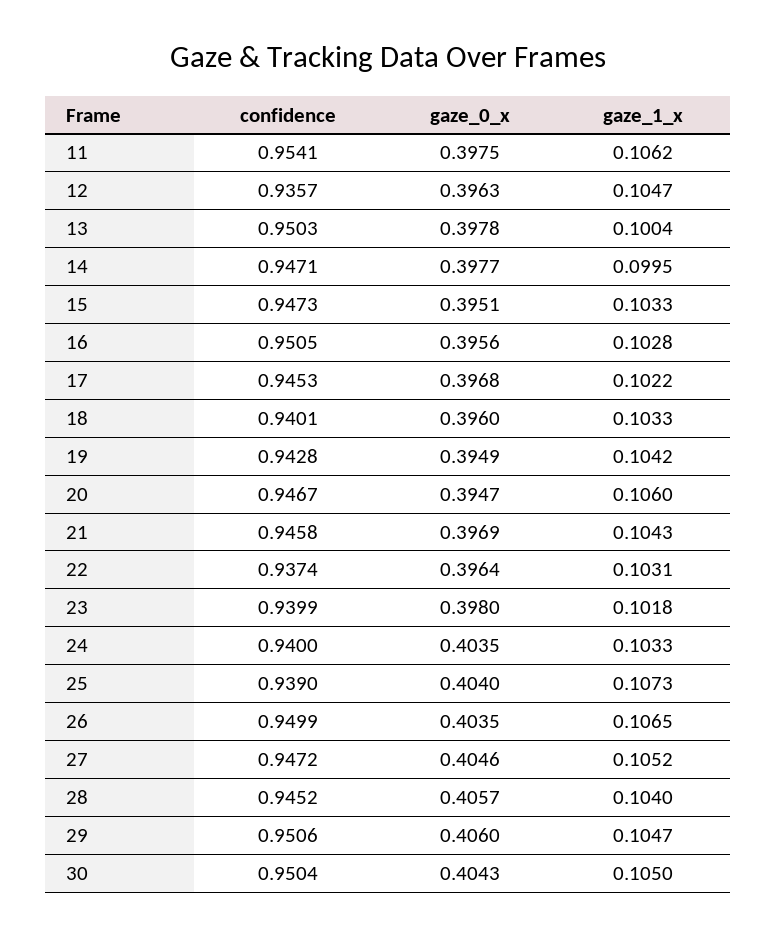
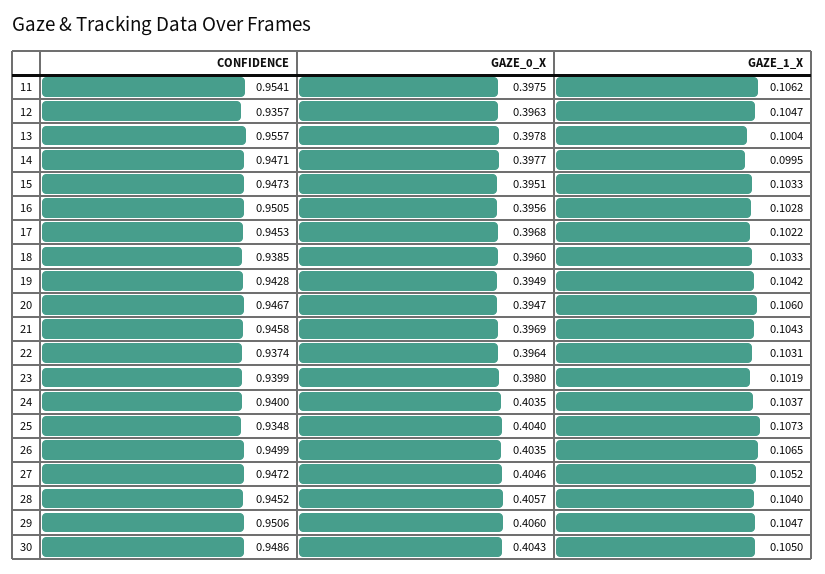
confidence, 13: 0.9503 -> 0.9557
confidence, 18: 0.9401 -> 0.9385
gaze_1_x, 23: 0.1018 -> 0.1019
gaze_1_x, 24: 0.1033 -> 0.1037
confidence, 25: 0.939 -> 0.9348
confidence, 30: 0.9504 -> 0.9486

